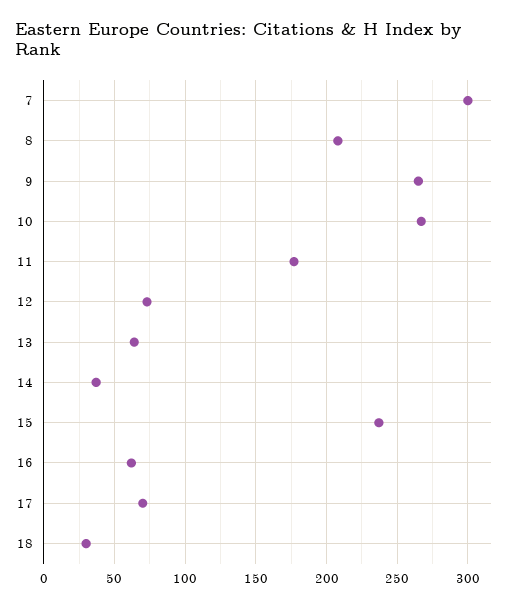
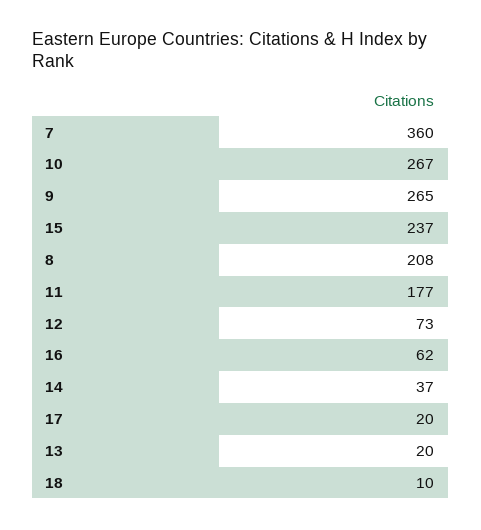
7: 300 -> 360
13: 65 -> 20
17: 70 -> 20
18: 30 -> 10

